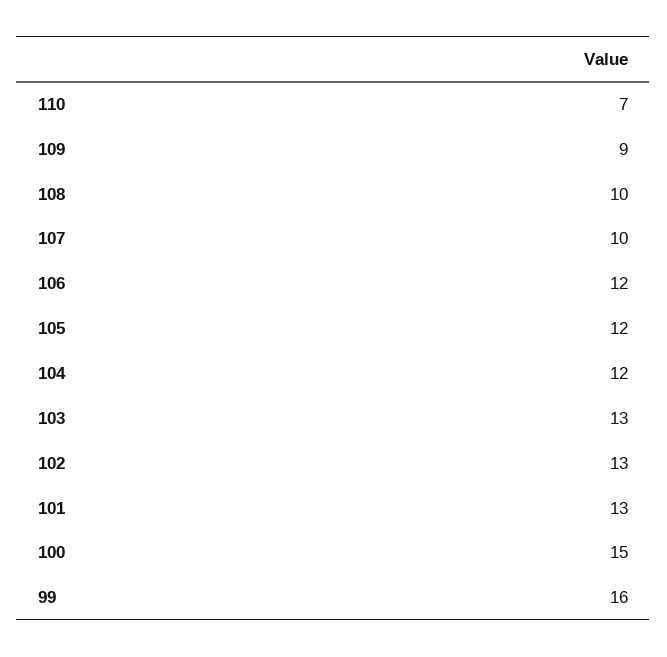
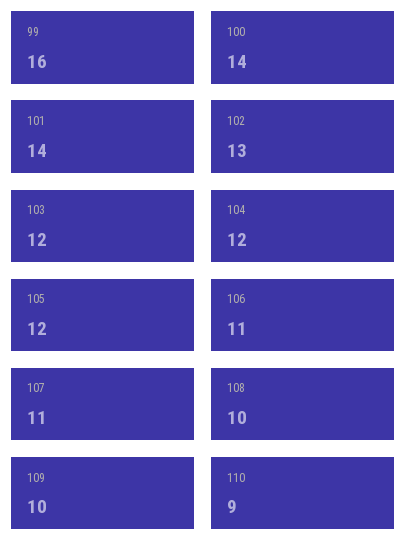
110: 7 -> 9
109: 9 -> 10
107: 10 -> 11
106: 12 -> 11
103: 13 -> 12
101: 13 -> 14
100: 15 -> 14

